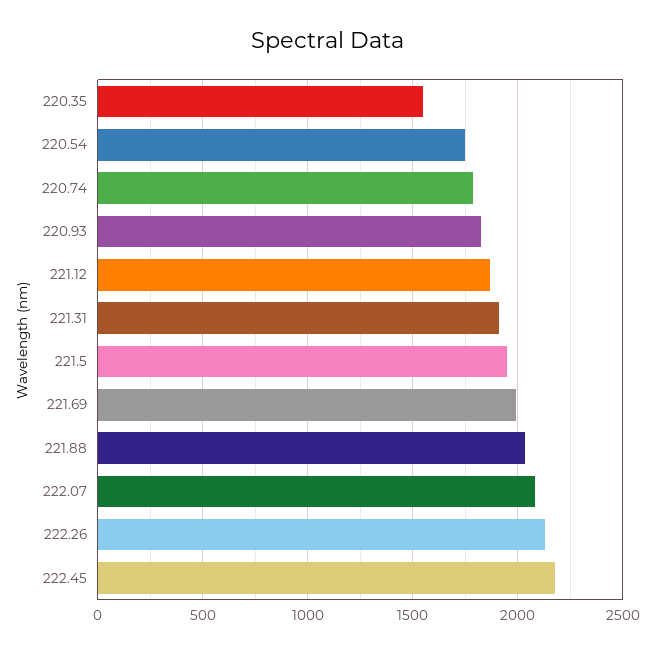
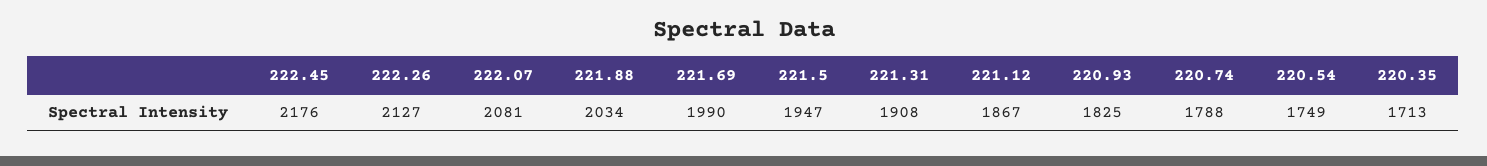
220.35: 1550 -> 1713

